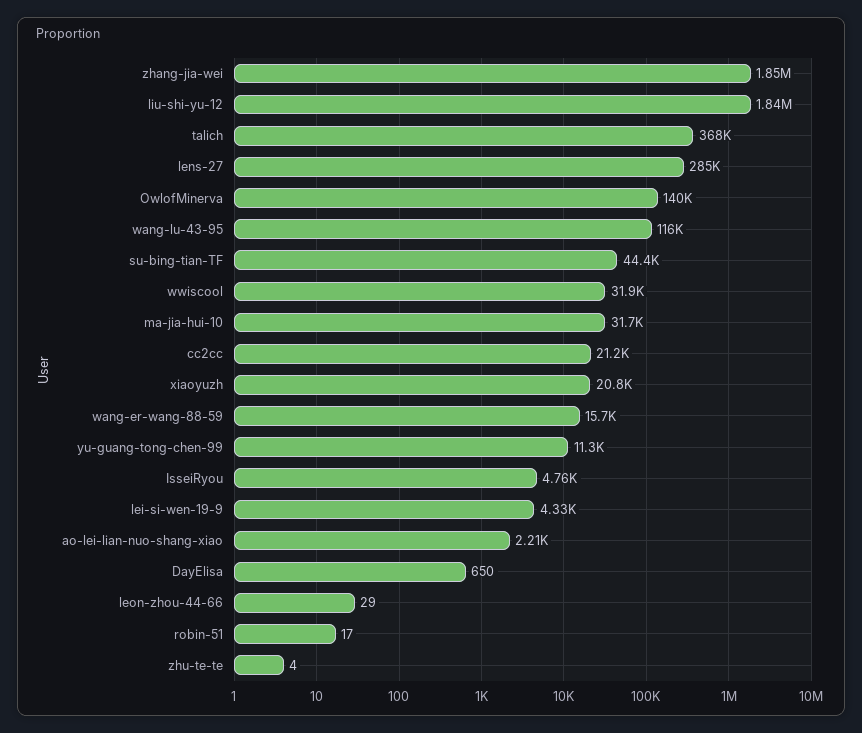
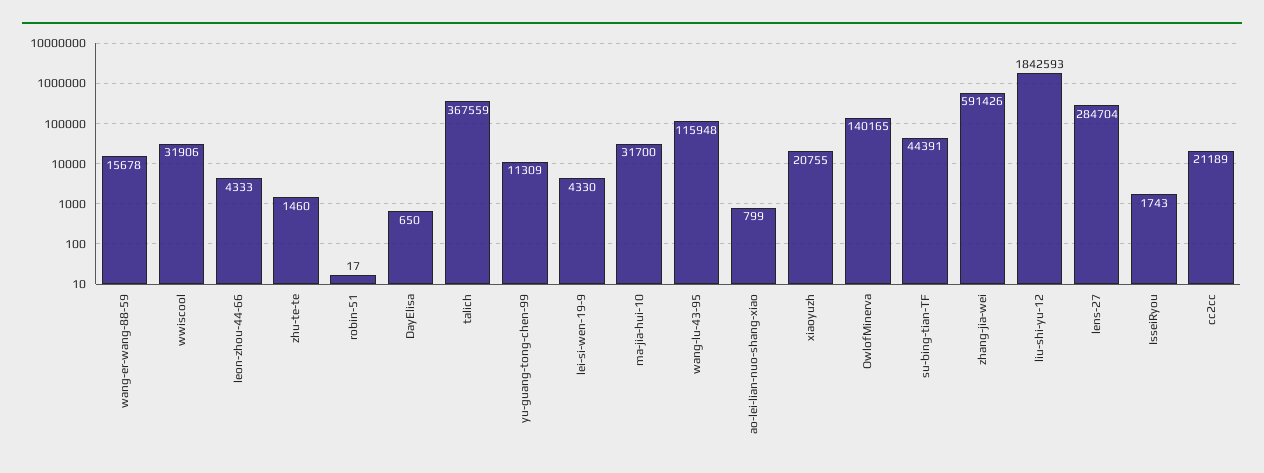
zhang-jia-wei: 1850000 -> 591426
IsseiRyou: 4760 -> 1743
ao-lei-lian-nuo-shang-xiao: 2210 -> 799
leon-zhou-44-66: 29 -> 4333
zhu-te-te: 4 -> 1460

